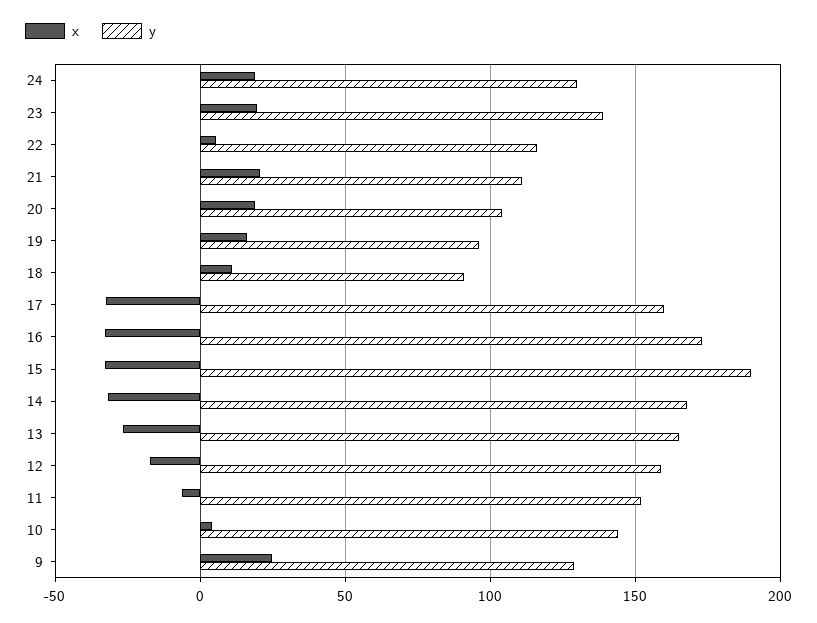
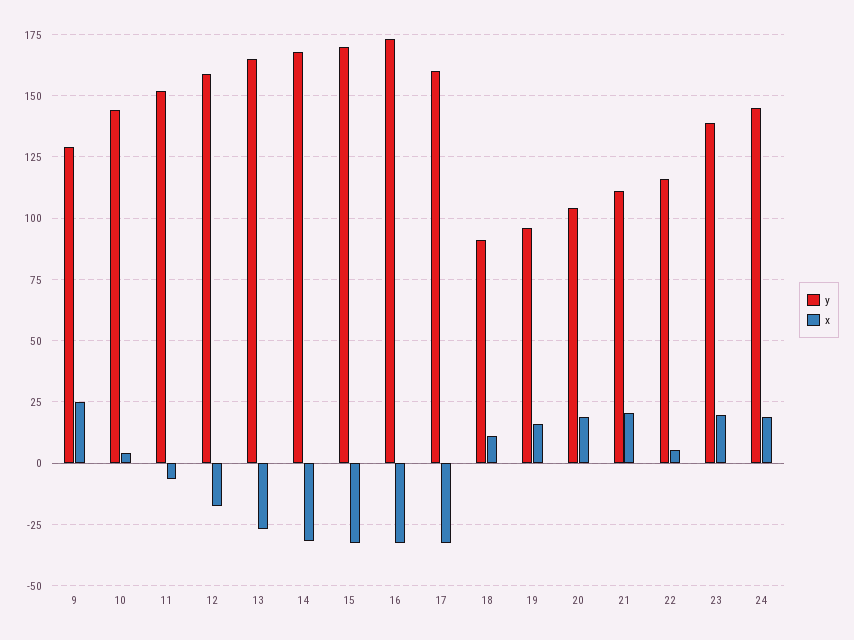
y, 24: 130 -> 145
y, 15: 190 -> 170

